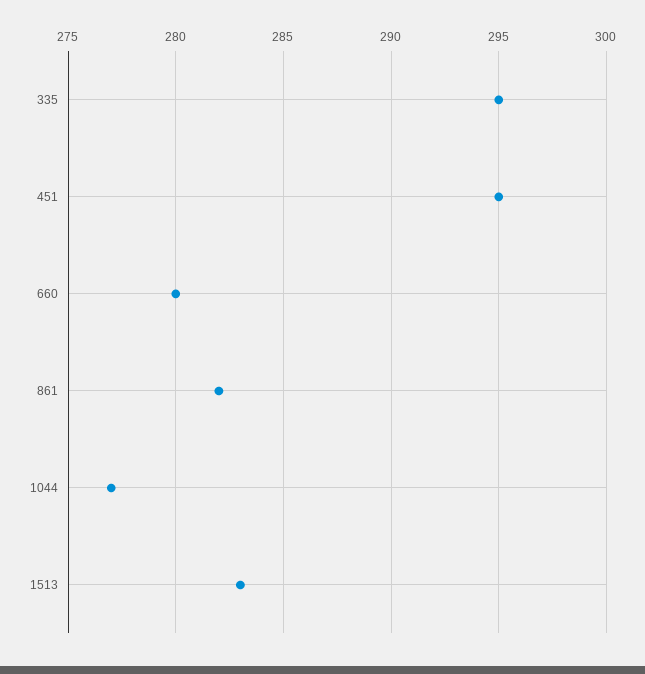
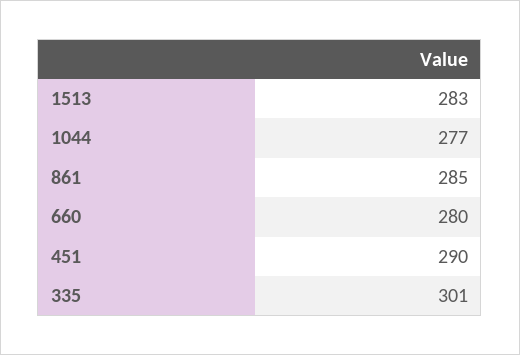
335: 295 -> 301
451: 295 -> 290
861: 282 -> 285

